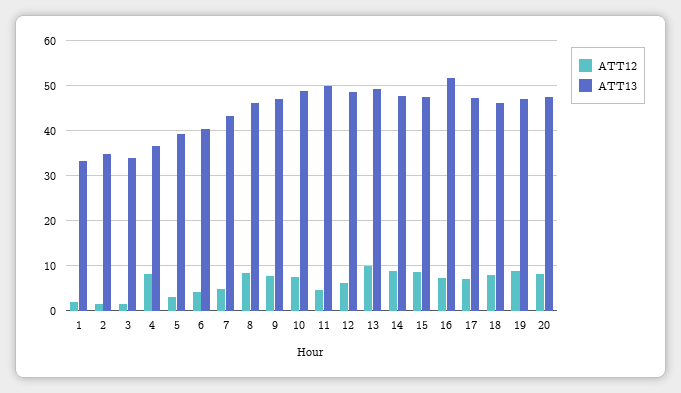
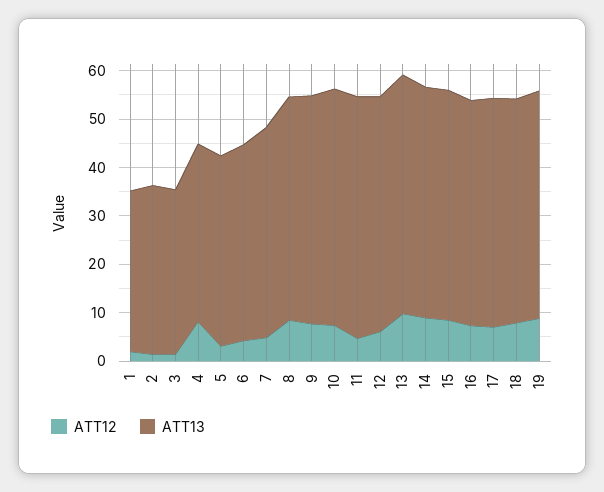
ATT13, 16: 52 -> 46
ATT12, 20: 8 -> none
ATT13, 20: 48 -> none

